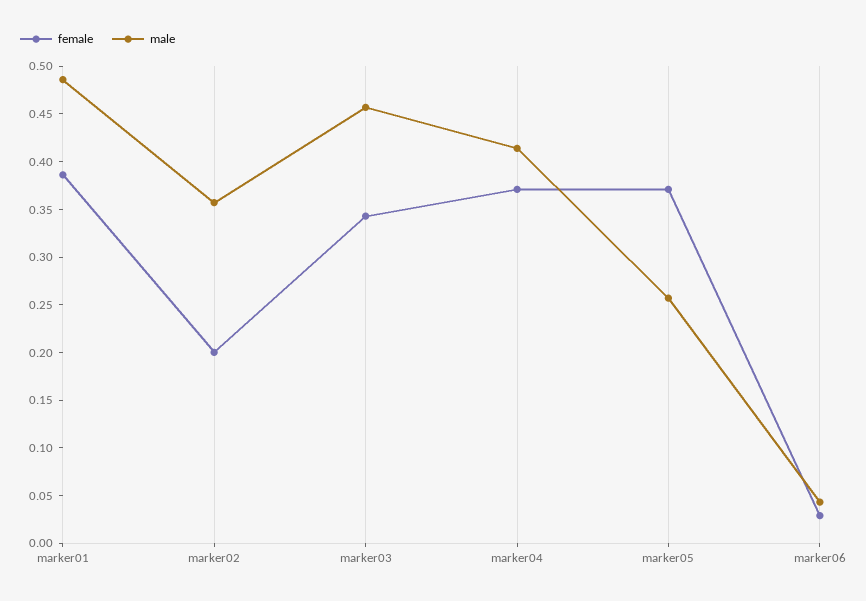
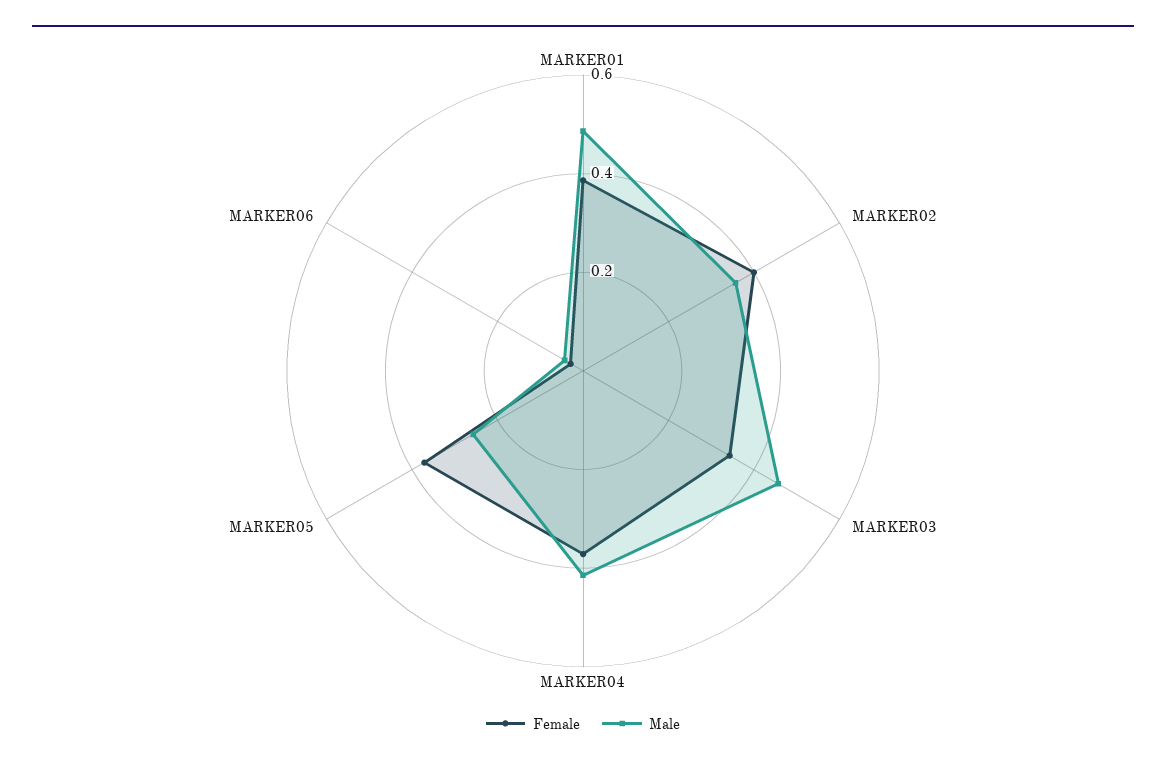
female, marker02: 0.2 -> 0.4

